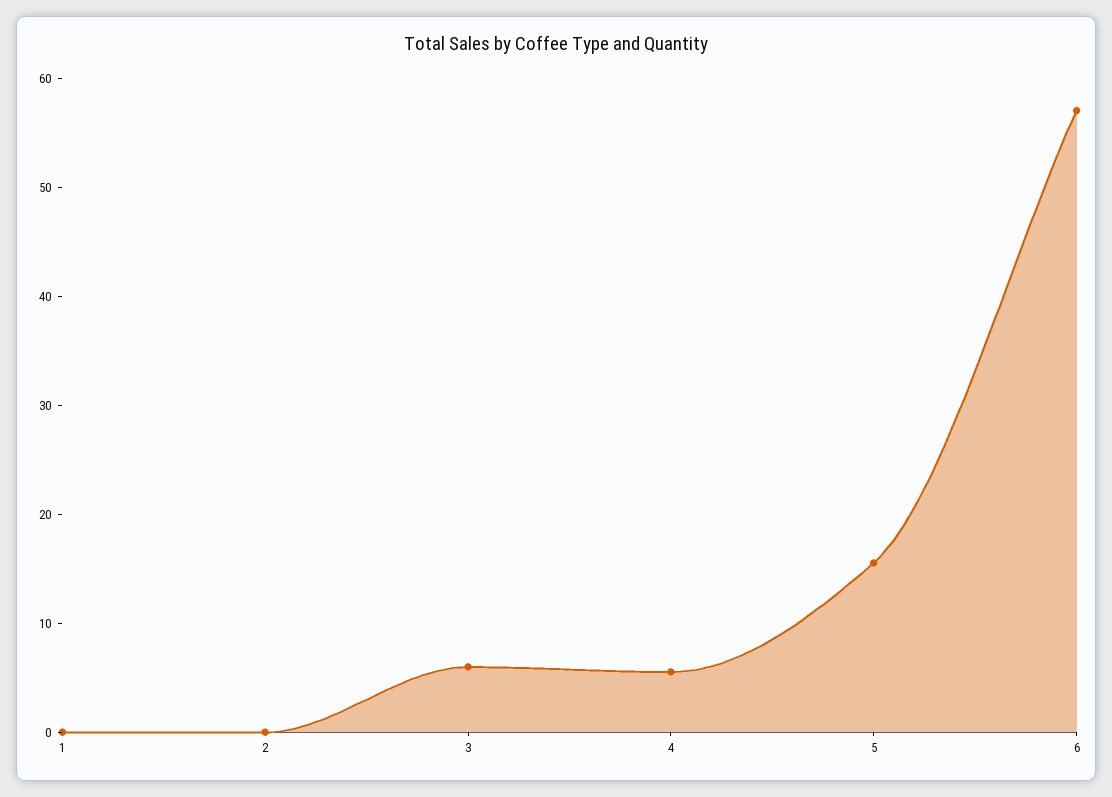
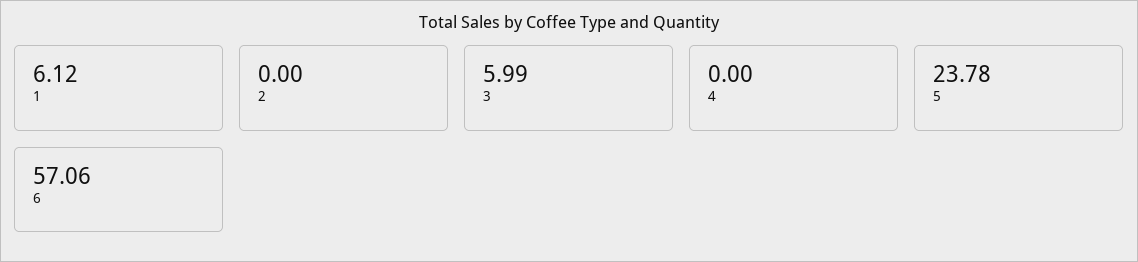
1: 0 -> 6.12
4: 6 -> 0
5: 16 -> 23.78

